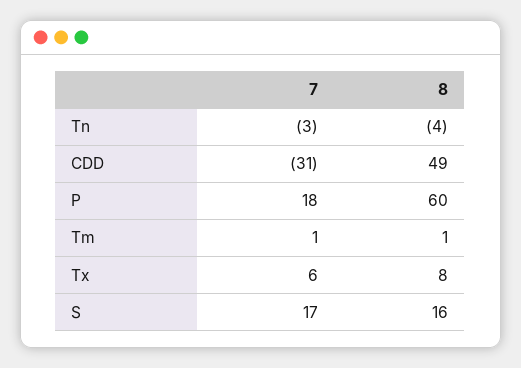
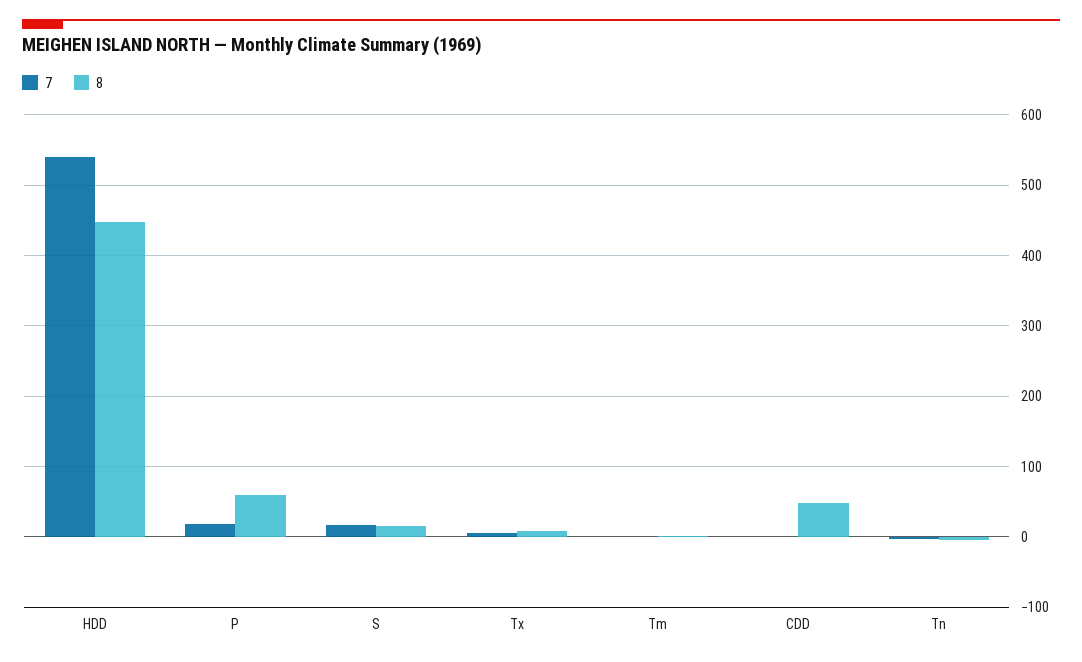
7, CDD: -31 -> 0
7, HDD: none -> 540
8, HDD: none -> 450

